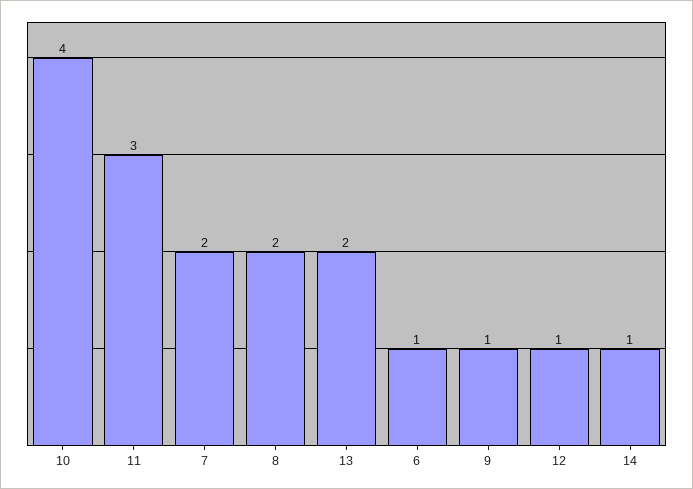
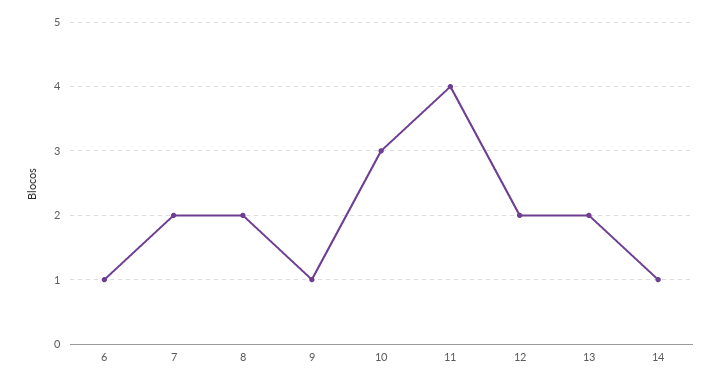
10: 4 -> 3
11: 3 -> 4
12: 1 -> 2

